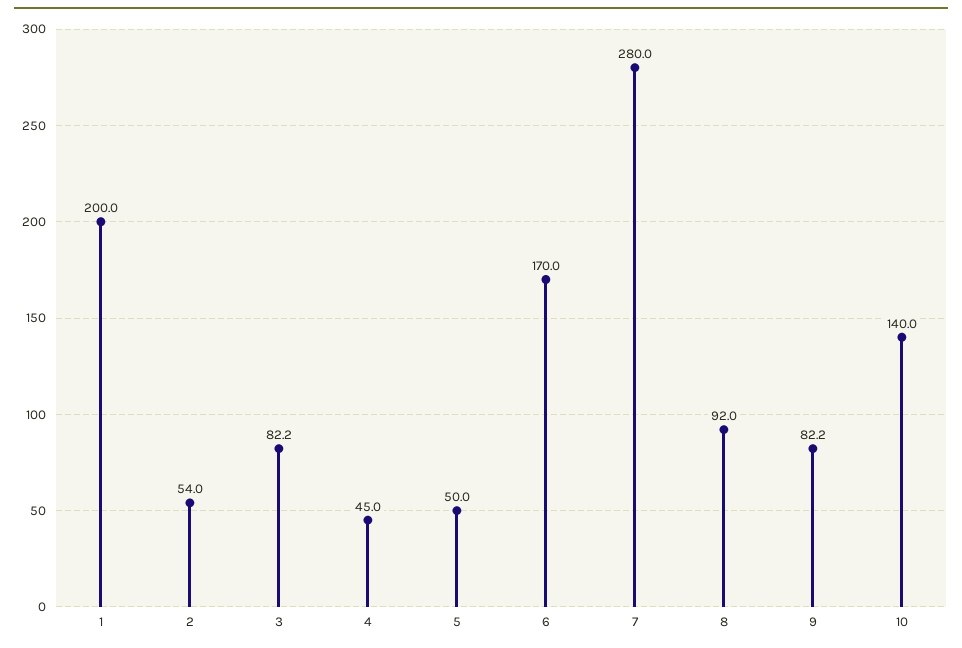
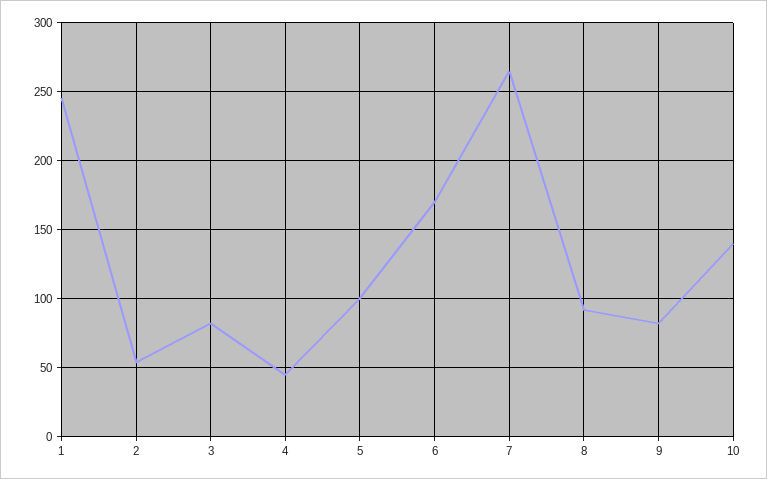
1: 200 -> 245
5: 50 -> 100
7: 280 -> 265

